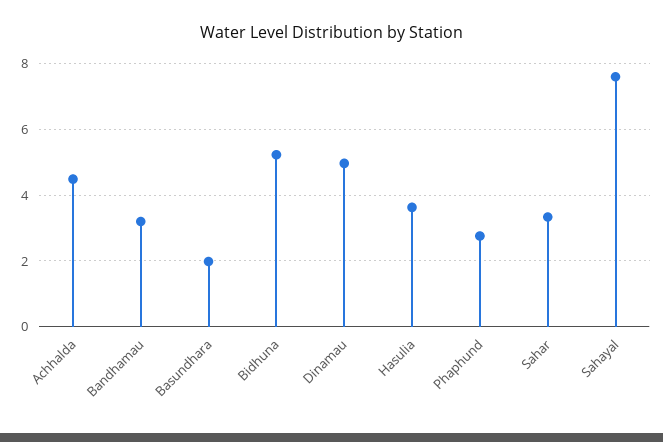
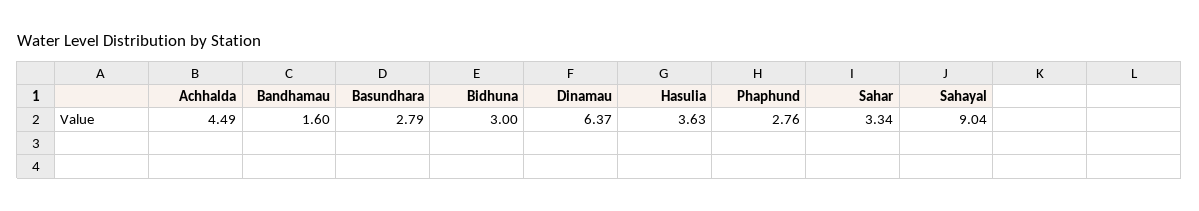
Bandhamau: 3.2 -> 1.6
Basundhara: 2 -> 2.79
Bidhuna: 5.2 -> 3
Dinamau: 5 -> 6.37
Sahayal: 7.6 -> 9.04

